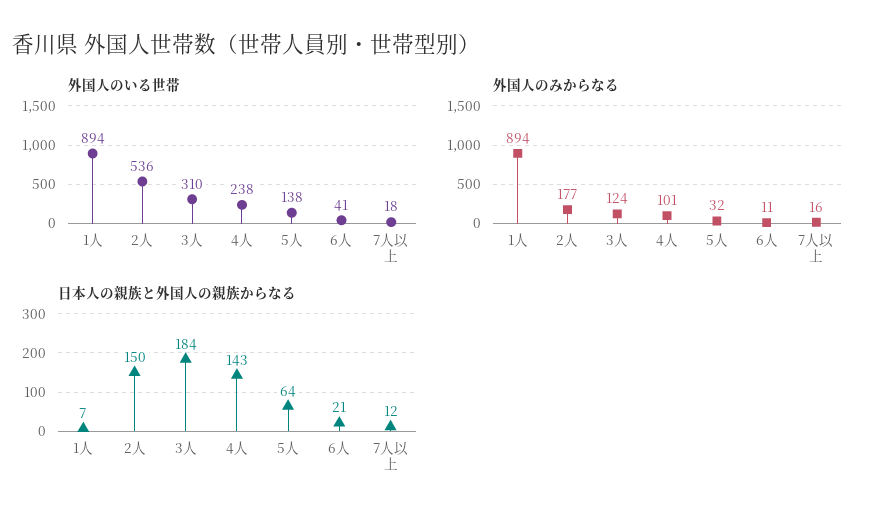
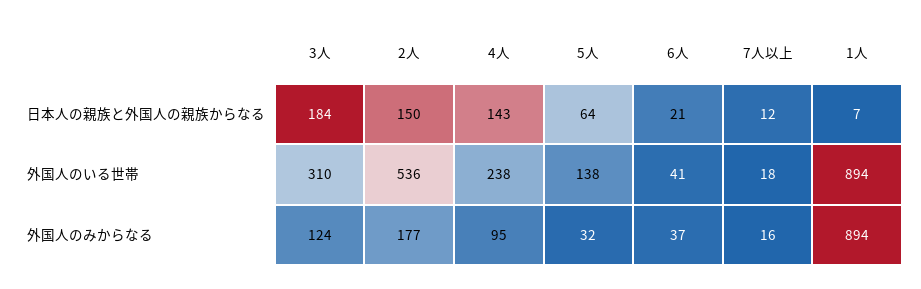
外国人のみからなる, 4人: 101 -> 95
外国人のみからなる, 6人: 11 -> 37

